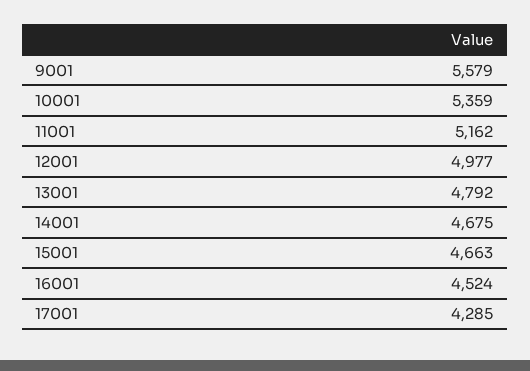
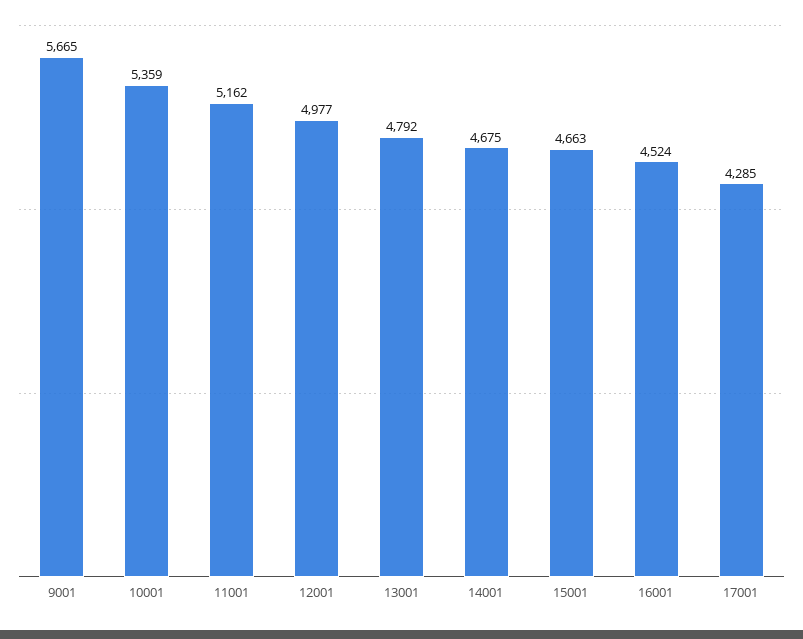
9001: 5579 -> 5665

